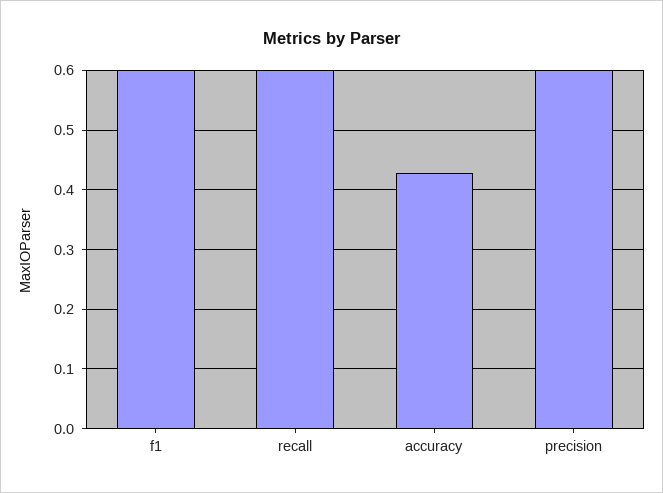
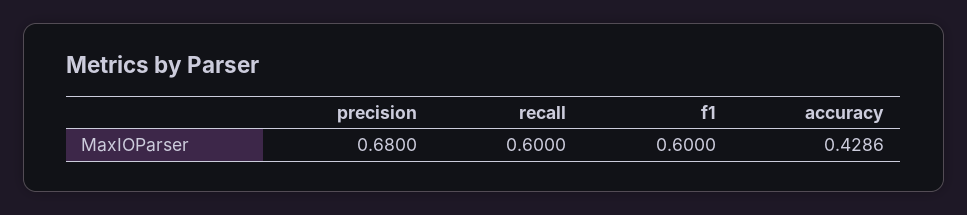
precision: 0.6 -> 0.68

